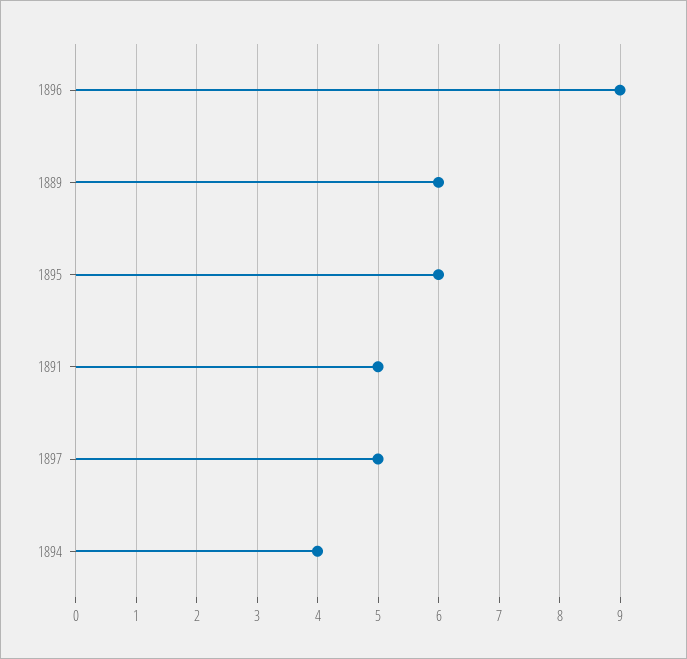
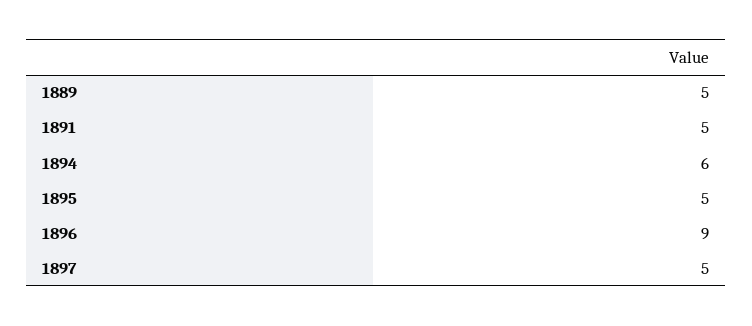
1889: 6 -> 5
1895: 6 -> 5
1894: 4 -> 6

